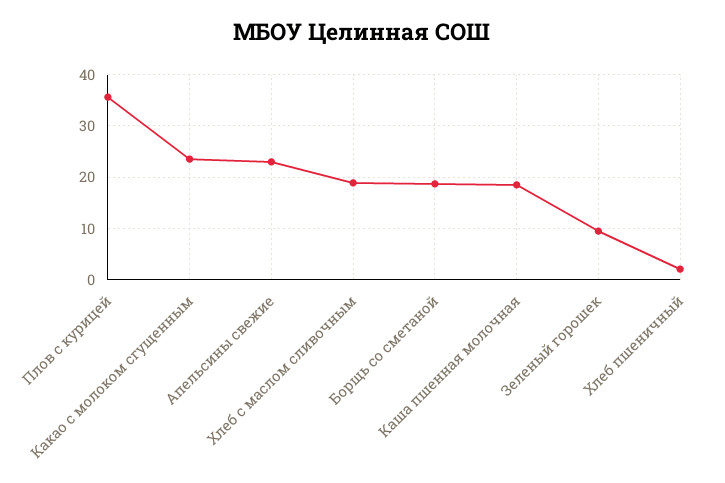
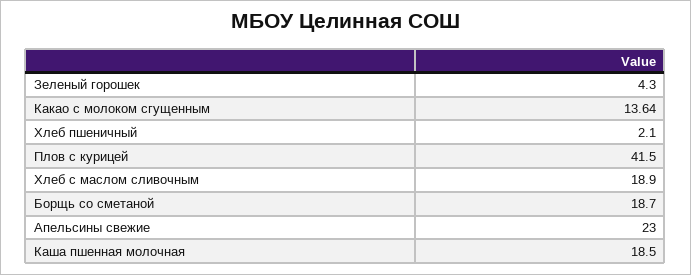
Плов с курицей: 36 -> 41.5
Какао с молоком сгущенным: 24 -> 13.64
Зеленый горошек: 10 -> 4.3

